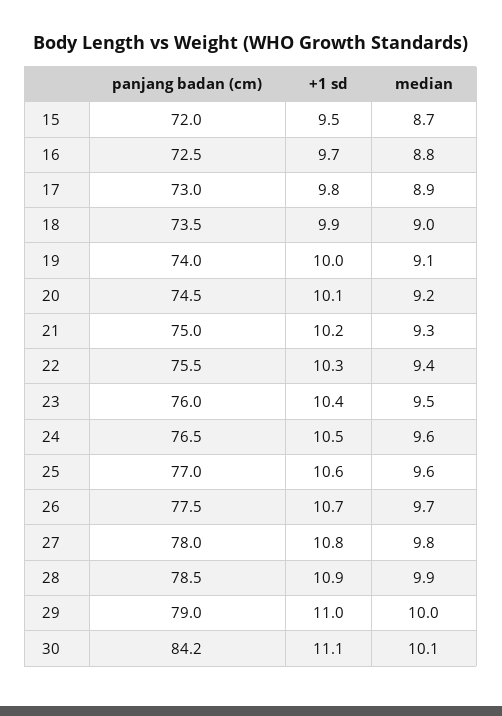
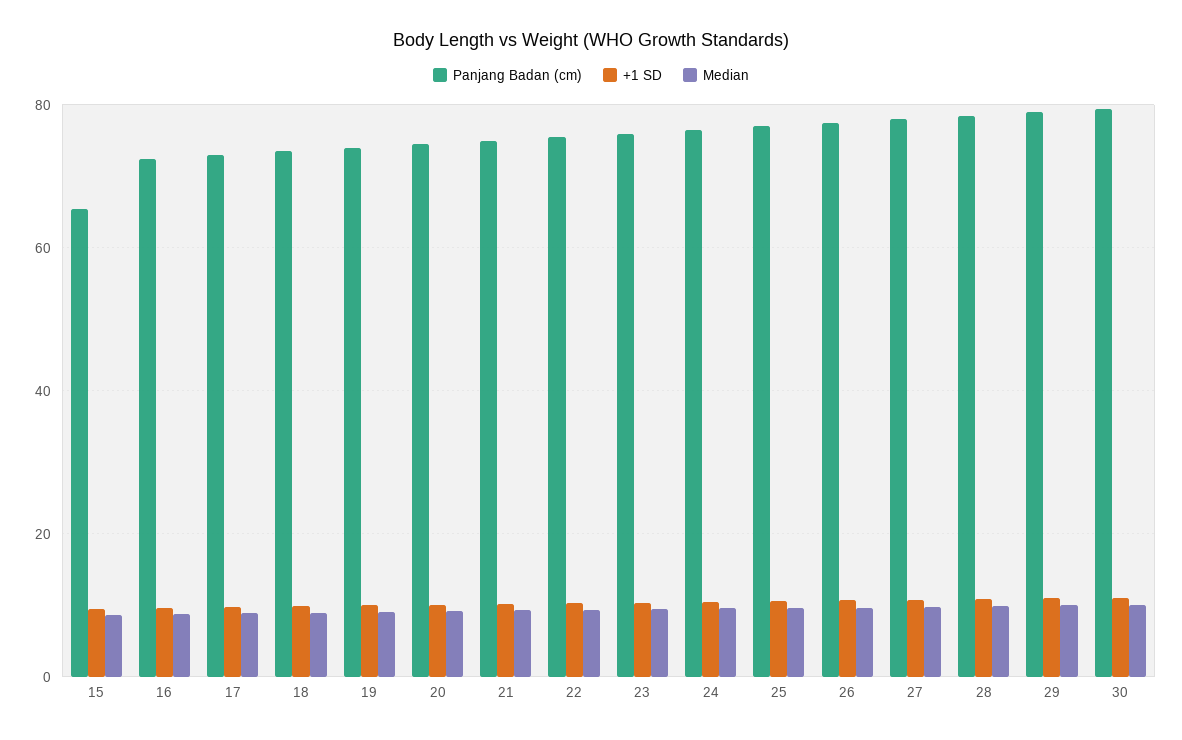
panjang badan (cm), 15: 72 -> 66
panjang badan (cm), 30: 84.2 -> 80

